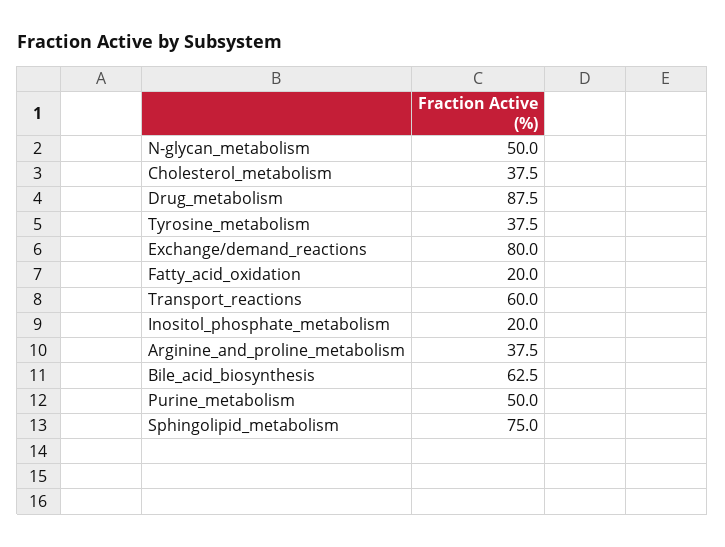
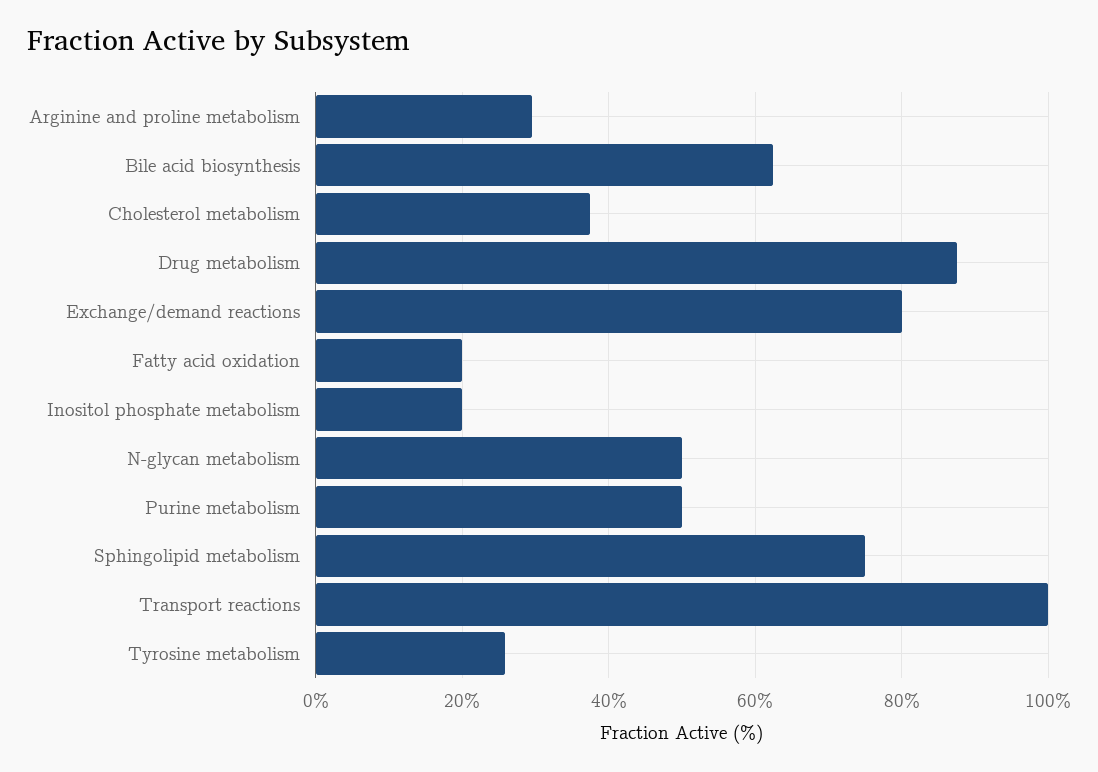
Tyrosine_metabolism: 37.5 -> 26
Transport_reactions: 60 -> 100
Arginine_and_proline_metabolism: 37.5 -> 30

